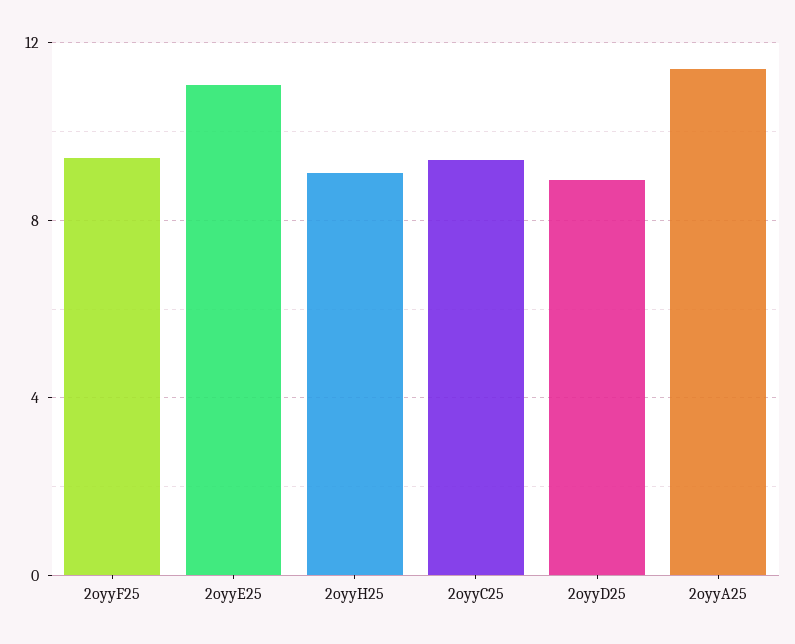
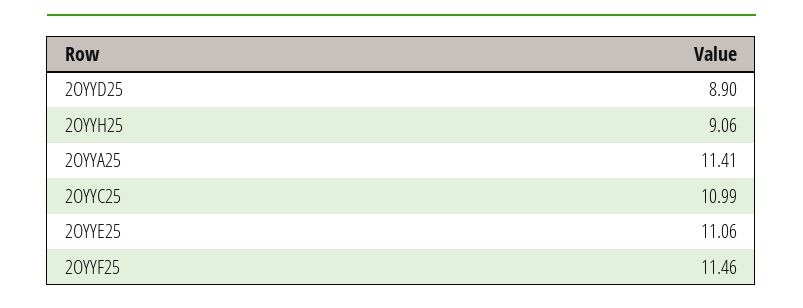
2oyyF25: 9.5 -> 11.46
2oyyC25: 9.5 -> 10.99

